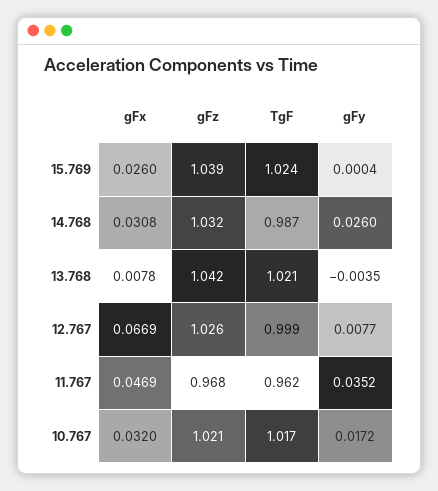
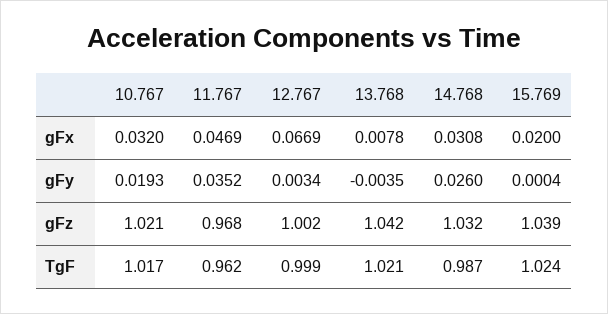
gFx, 15.769: 0.026 -> 0.02
gFz, 12.767: 1.026 -> 1.002
gFy, 12.767: 0.0077 -> 0.0034
gFy, 10.767: 0.0172 -> 0.0193

